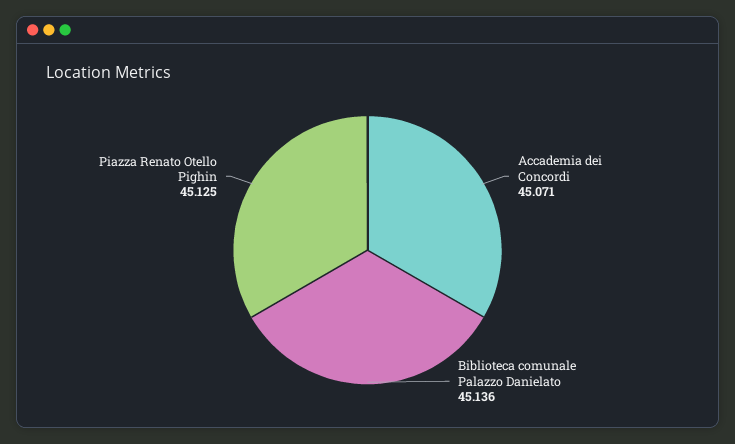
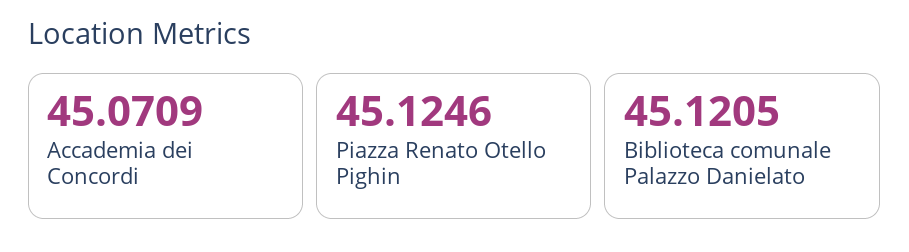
Biblioteca comunale Palazzo Danielato: 45.136 -> 45.1205

